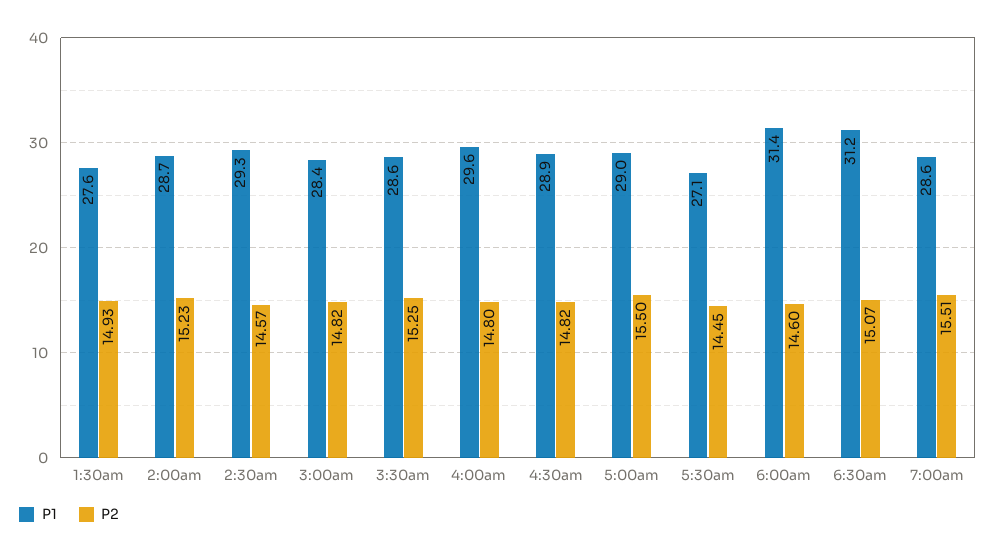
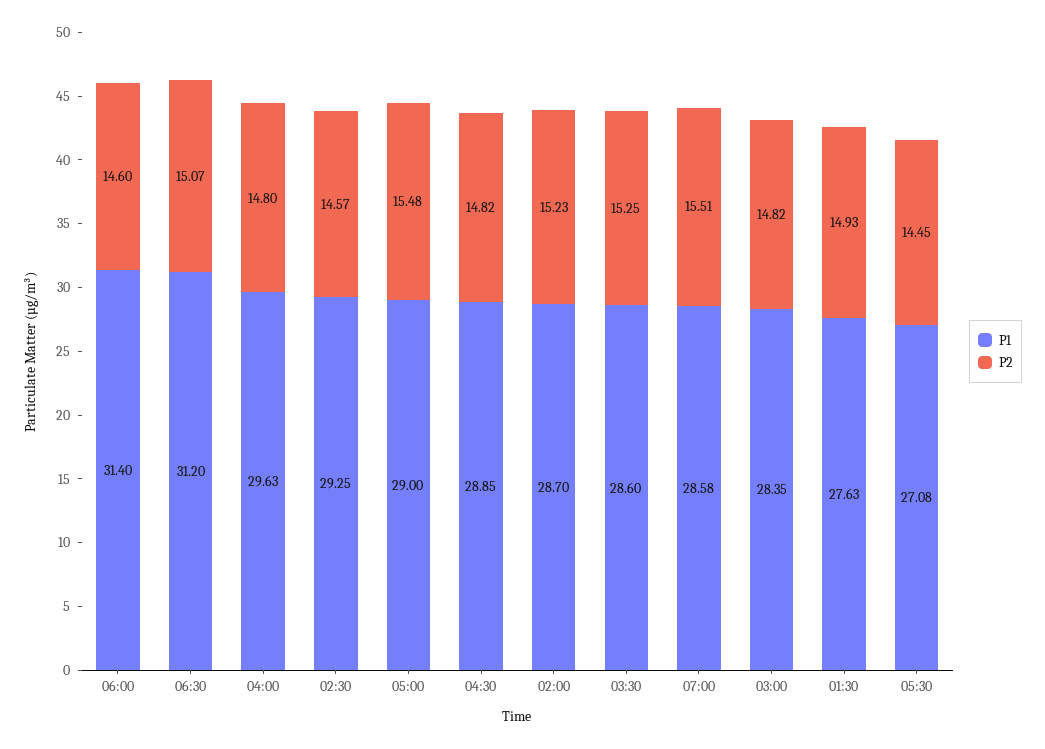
P2, 5:00am: 15.5 -> 15.48

